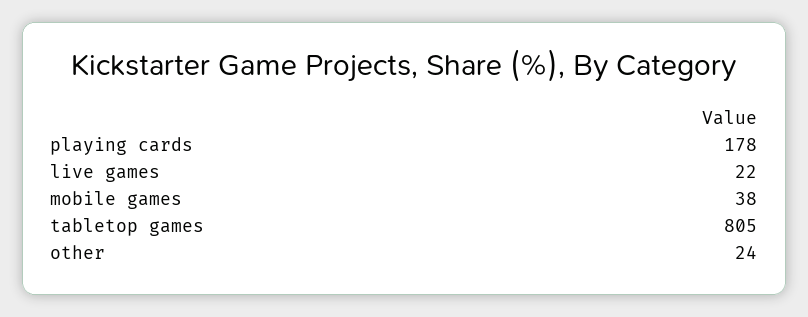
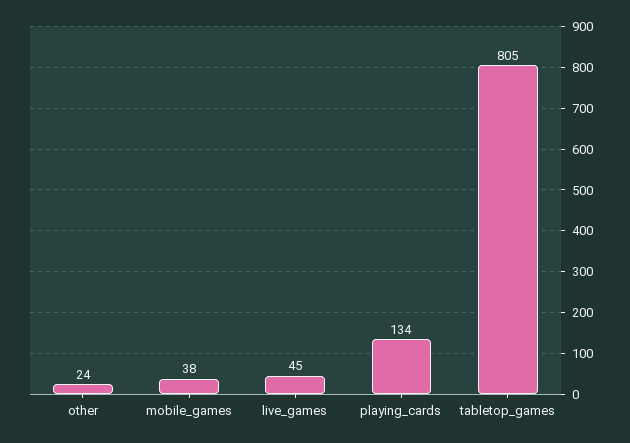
playing cards: 178 -> 134
live games: 22 -> 45

